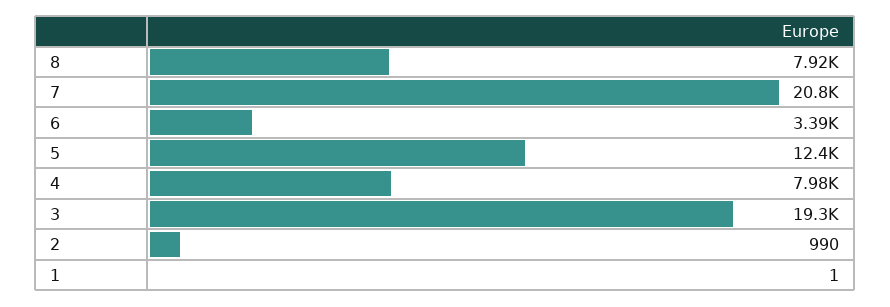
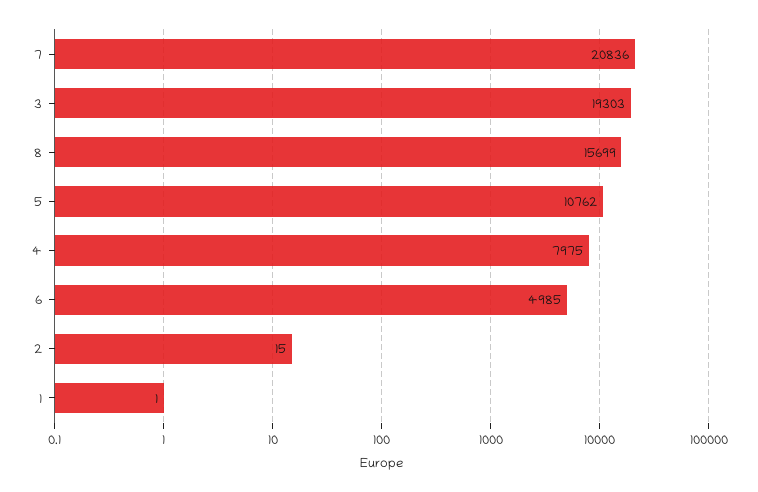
8: 7920 -> 15699
6: 3390 -> 4985
5: 12400 -> 10762
2: 990 -> 15

